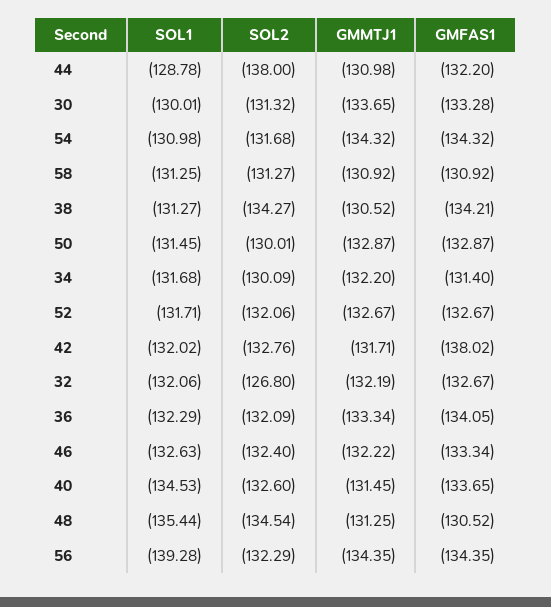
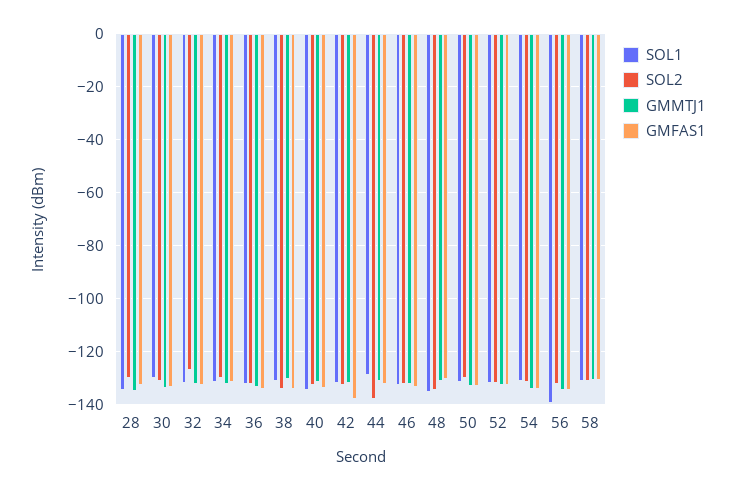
SOL1, 28: none -> -135
SOL2, 28: none -> -130
GMMTJ1, 28: none -> -135
GMFAS1, 28: none -> -132.5

